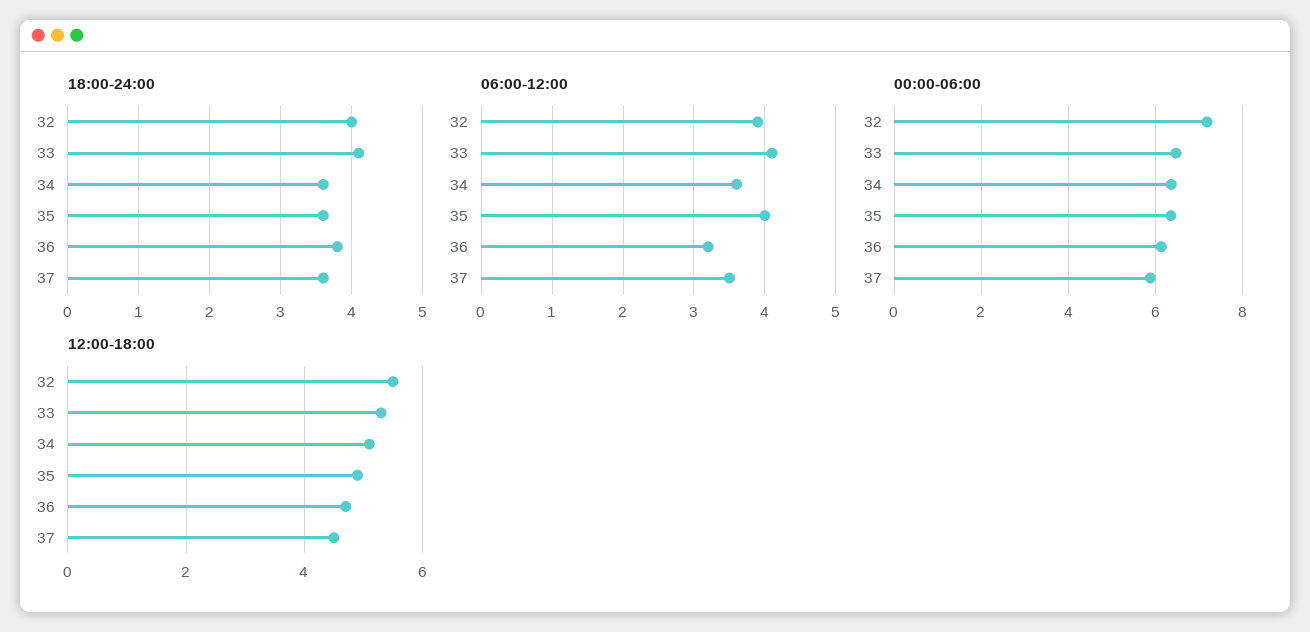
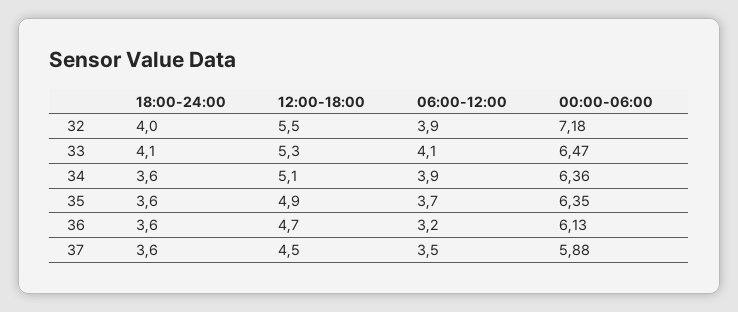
18:00-24:00, 36: 3.8 -> 3.6
06:00-12:00, 34: 3.6 -> 3.9
06:00-12:00, 35: 4 -> 3.7

